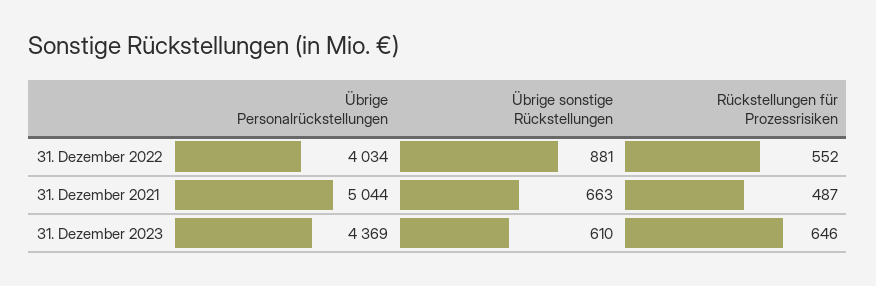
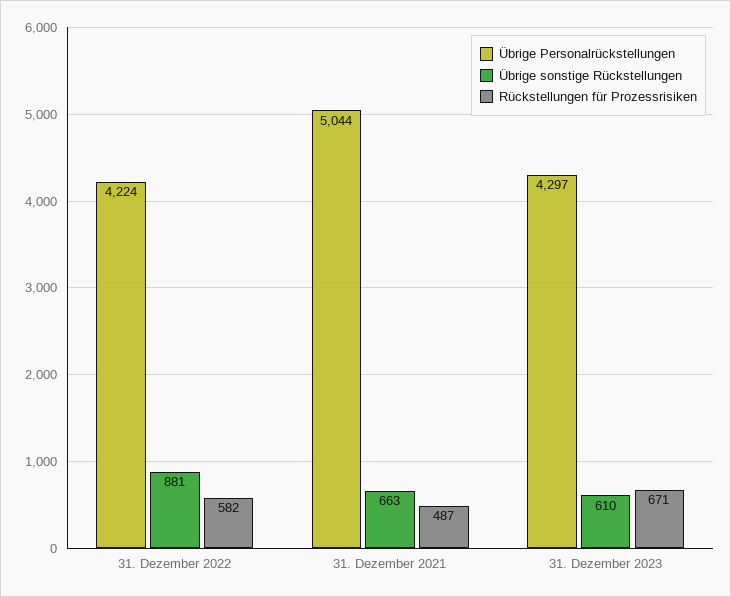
Übrige Personalrückstellungen, 31. Dezember 2022: 4034 -> 4224
Rückstellungen für Prozessrisiken, 31. Dezember 2022: 552 -> 582
Übrige Personalrückstellungen, 31. Dezember 2023: 4369 -> 4297
Rückstellungen für Prozessrisiken, 31. Dezember 2023: 646 -> 671

